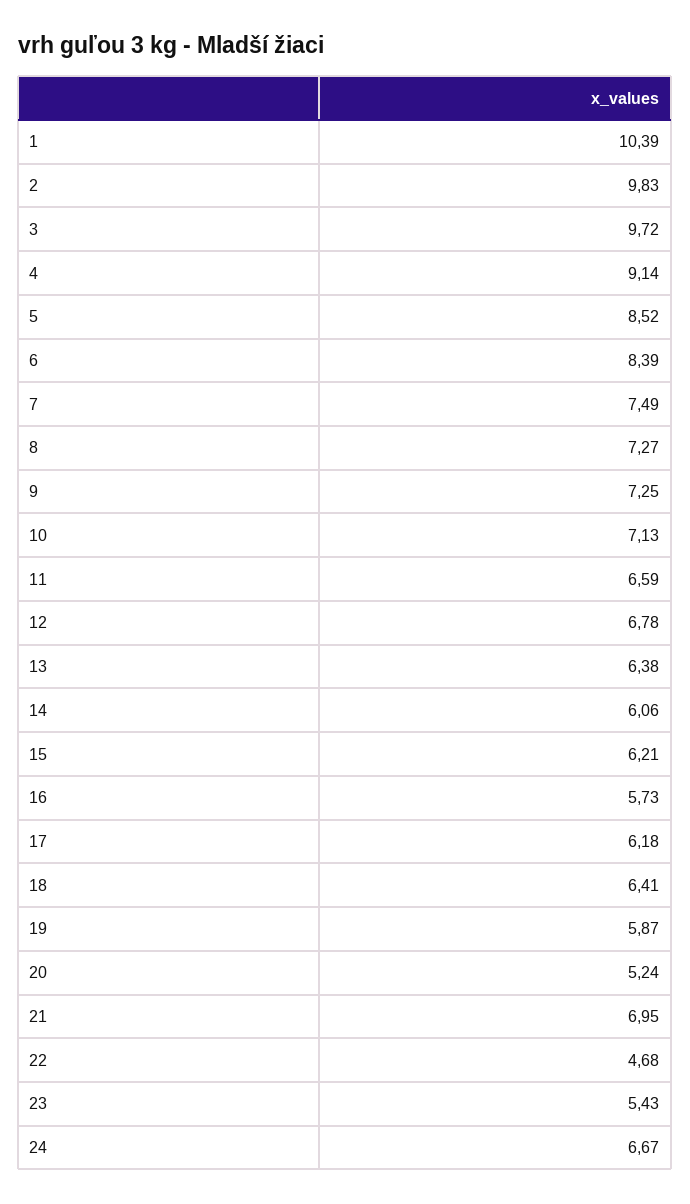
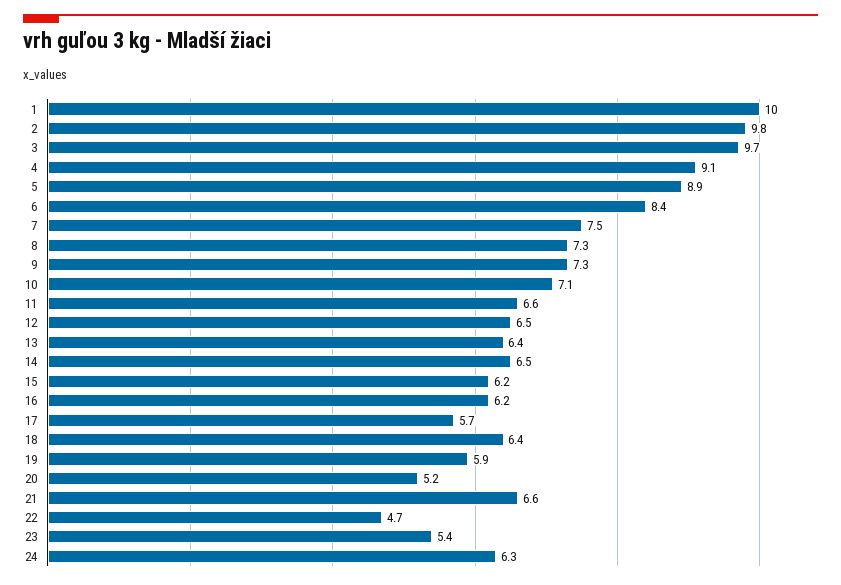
1: 10.39 -> 10
5: 8.52 -> 8.9
12: 6.78 -> 6.5
14: 6.06 -> 6.5
16: 5.73 -> 6.2
17: 6.18 -> 5.7
21: 6.95 -> 6.6
24: 6.67 -> 6.3

